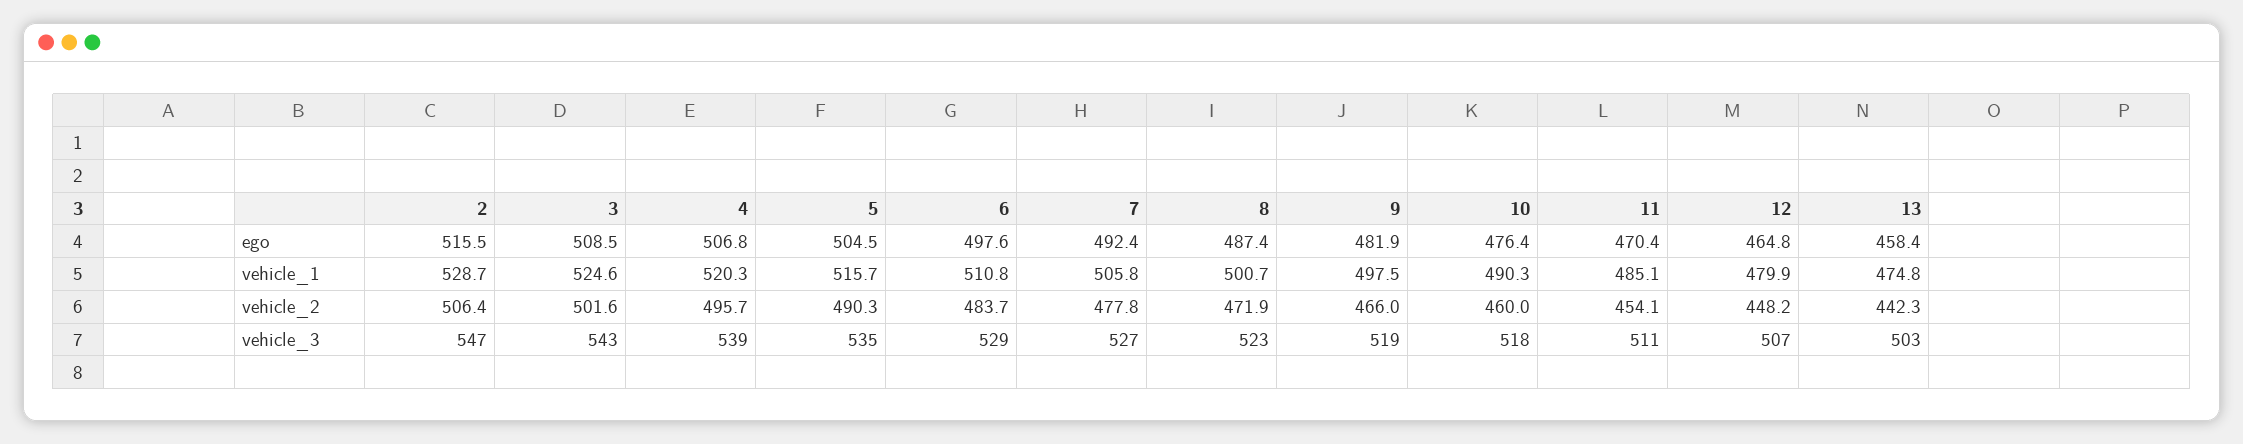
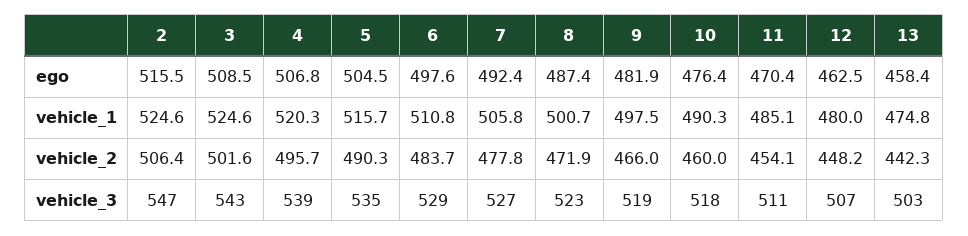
12, ego: 464.8 -> 462.5
2, vehicle_1: 528.7 -> 524.6
12, vehicle_1: 479.9 -> 480

